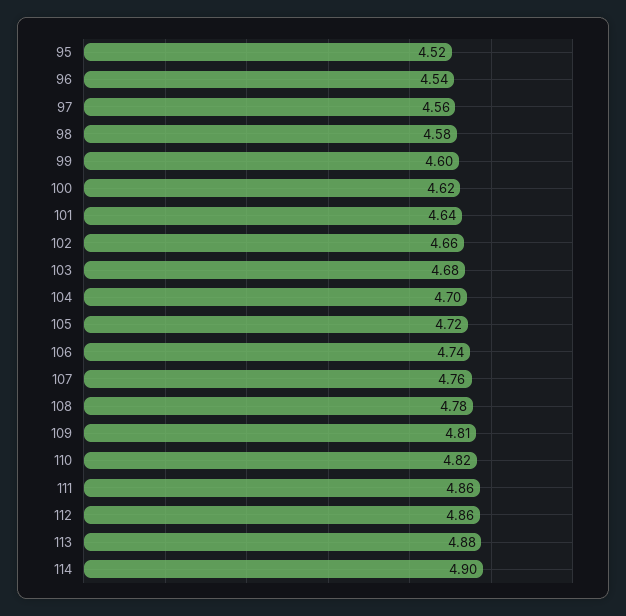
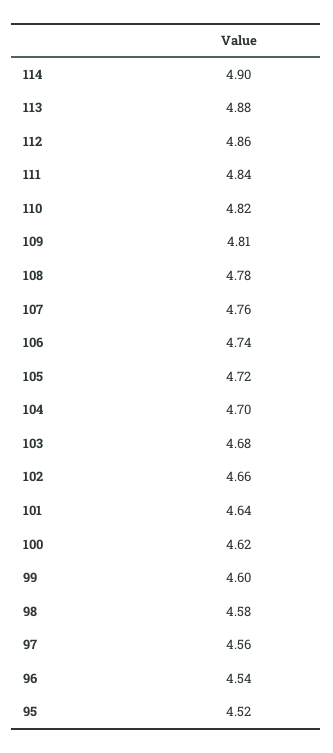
111: 4.86 -> 4.84

